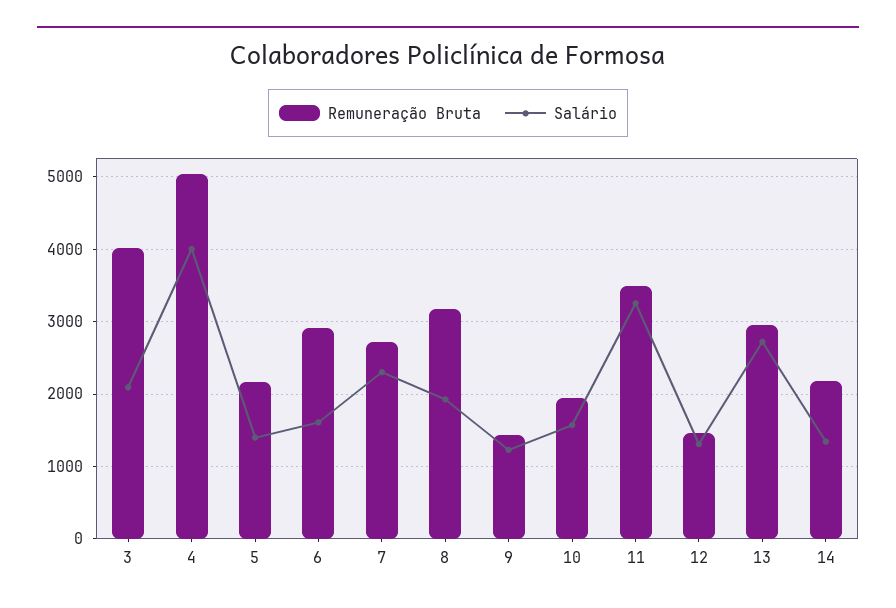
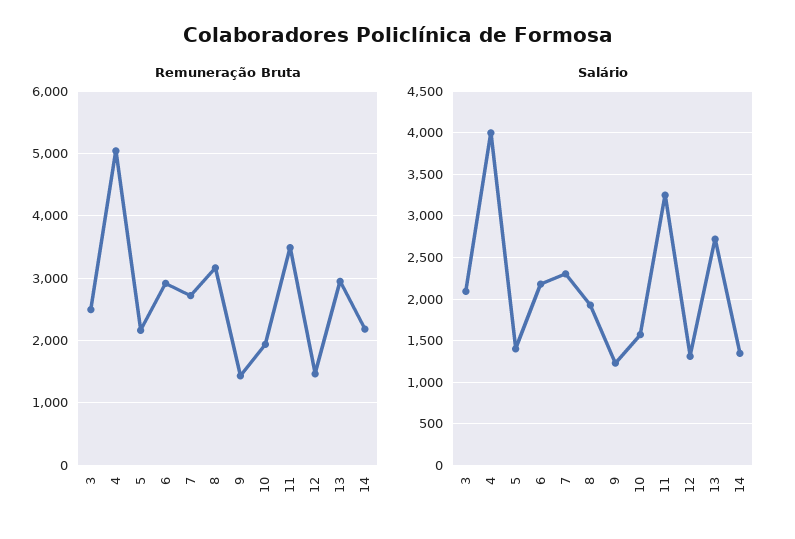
Remuneração Bruta, 3: 4000 -> 2500
Salário, 6: 1600 -> 2200

